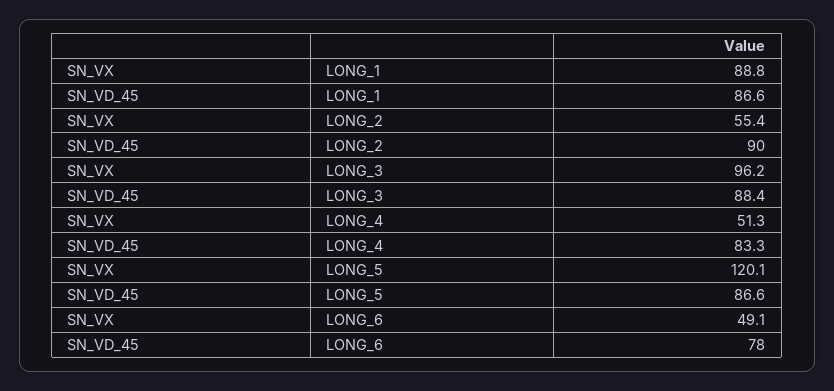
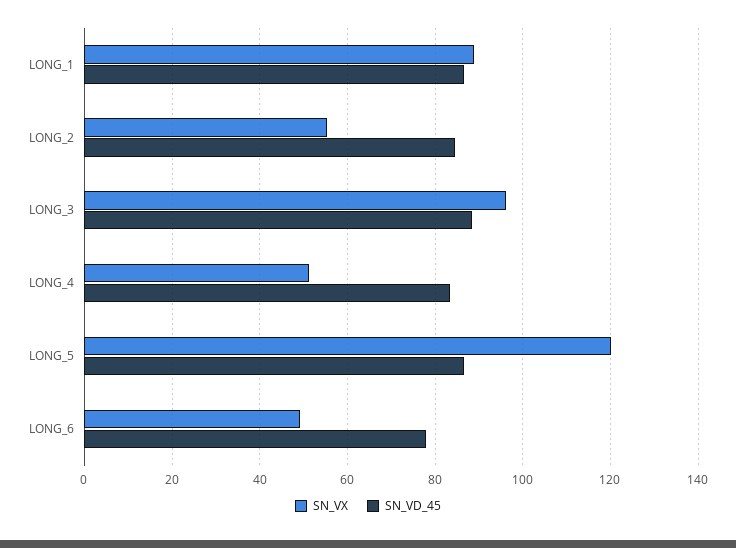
SN_VD_45, LONG_2: 90 -> 84

